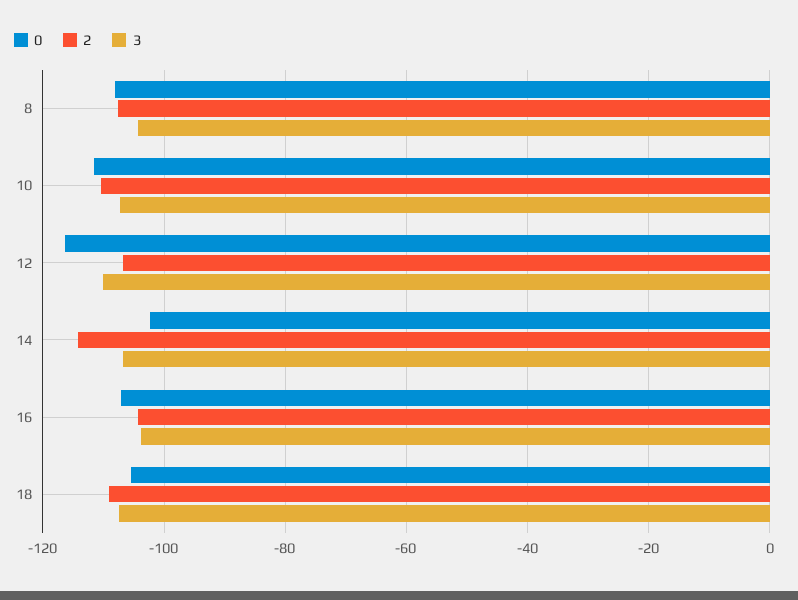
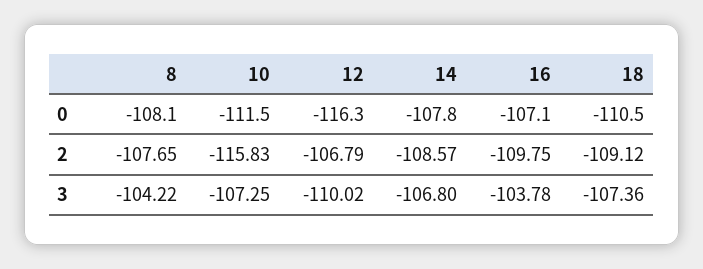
2, 10: -110 -> -115.83
0, 14: -102 -> -107.8
2, 14: -114 -> -108.57
2, 16: -104 -> -109.75
0, 18: -106 -> -110.5

